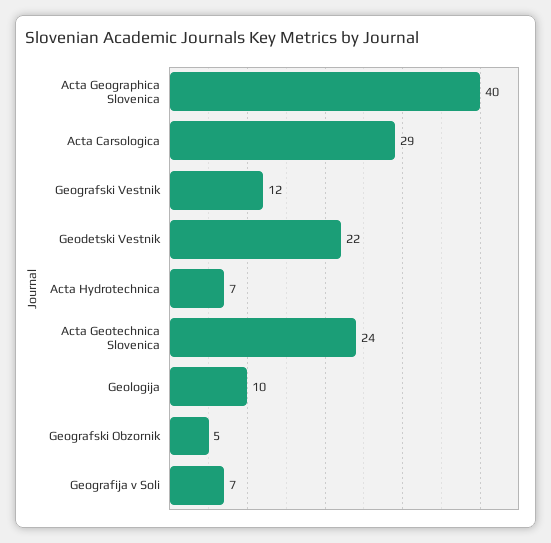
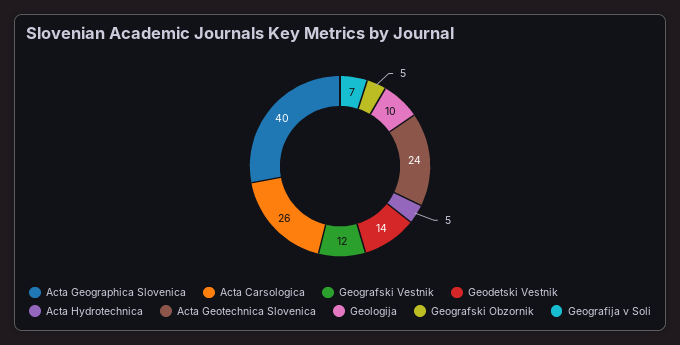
Acta Carsologica: 29 -> 26
Geodetski Vestnik: 22 -> 14
Acta Hydrotechnica: 7 -> 5

